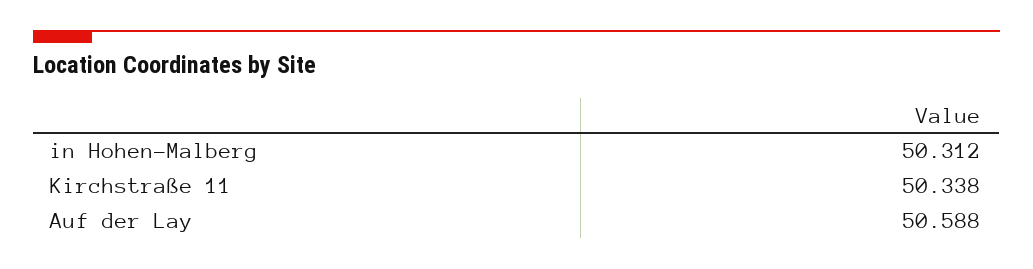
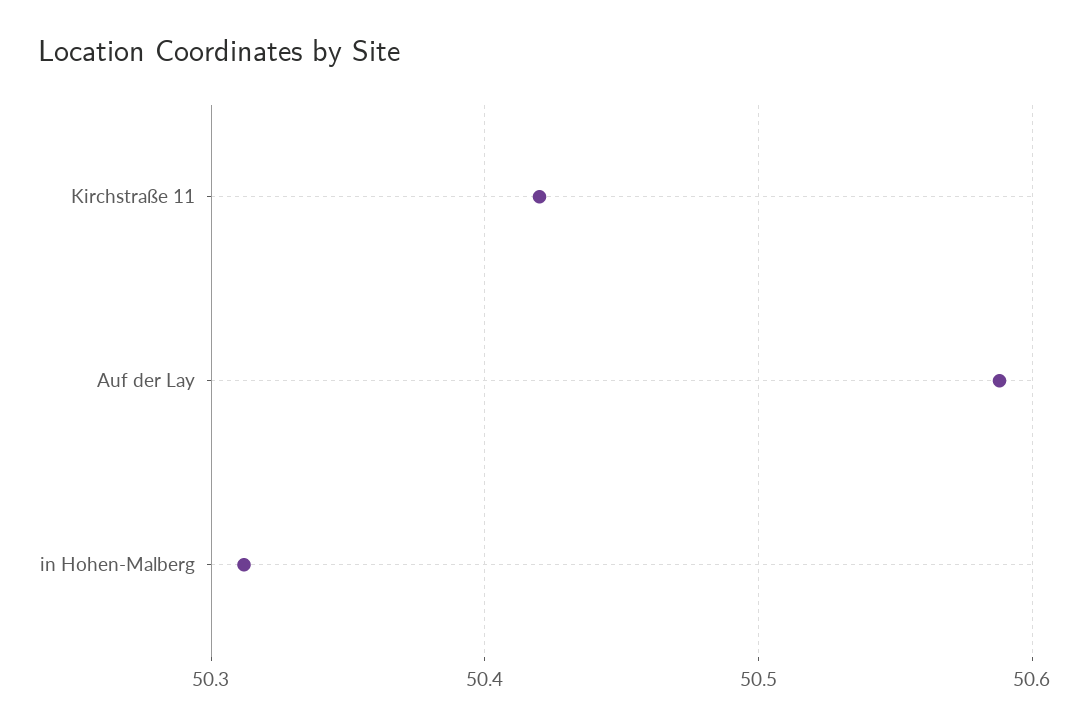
Kirchstraße 11: 50.338 -> 50.42

